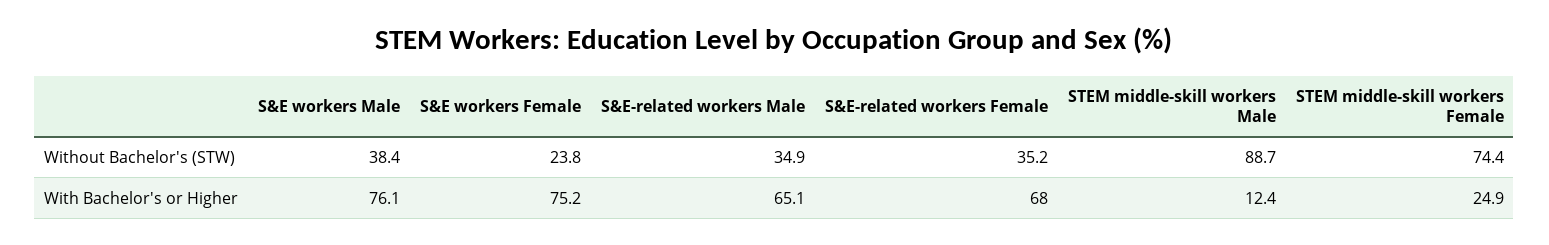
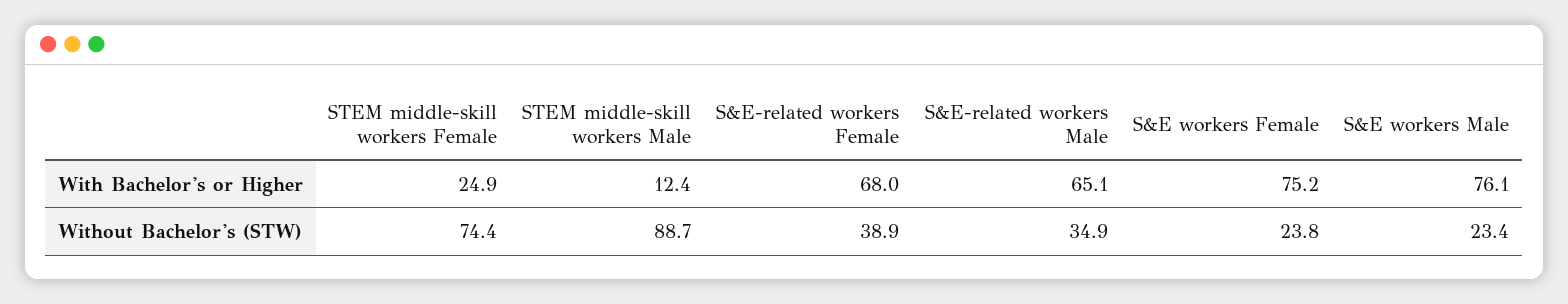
S&E workers Male, Without Bachelor's (STW): 38.4 -> 23.4
S&E-related workers Female, Without Bachelor's (STW): 35.2 -> 38.9

